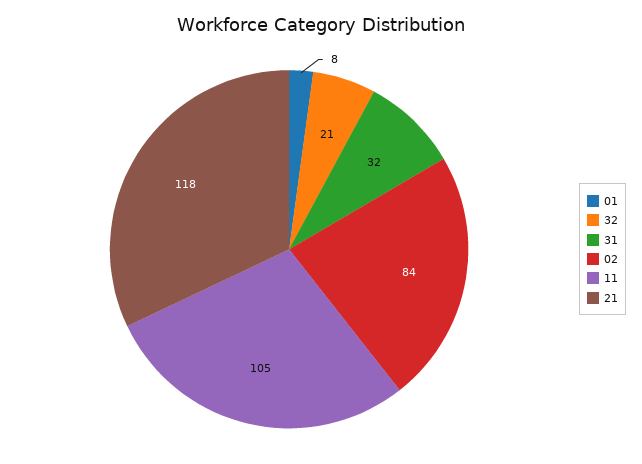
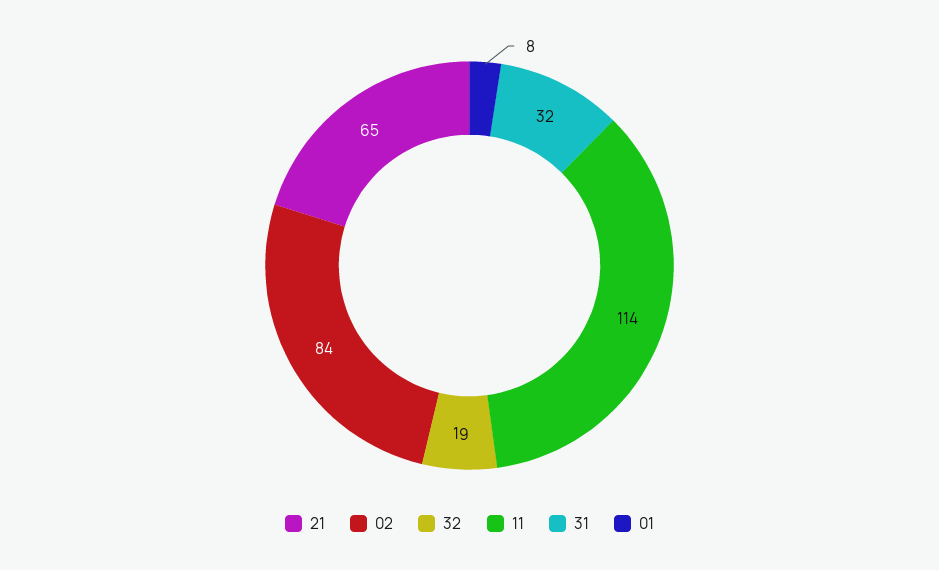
32: 21 -> 19
11: 105 -> 114
21: 118 -> 65

